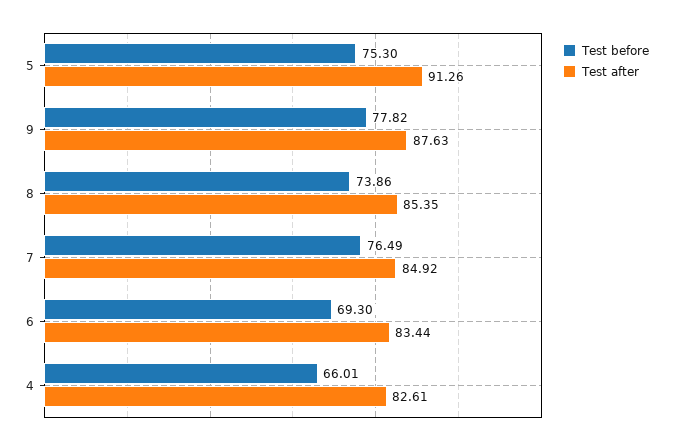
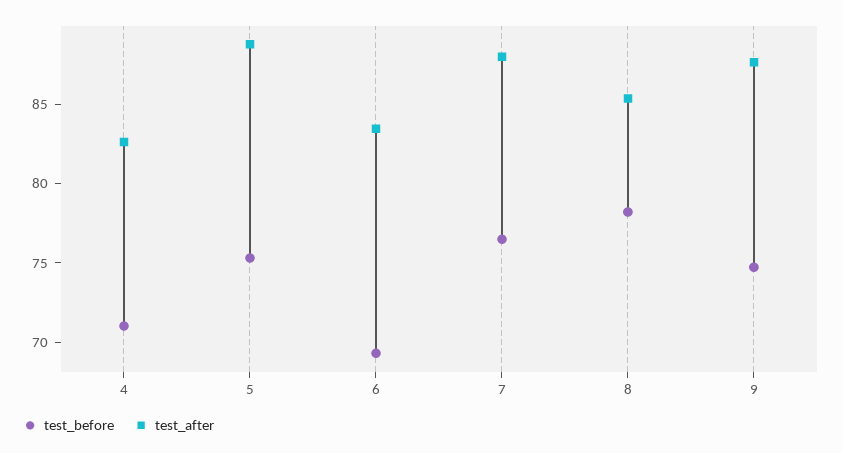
Test after, 5: 91.26 -> 89
Test before, 9: 77.82 -> 75
Test before, 8: 73.86 -> 78
Test after, 7: 84.92 -> 88
Test before, 4: 66.01 -> 71

